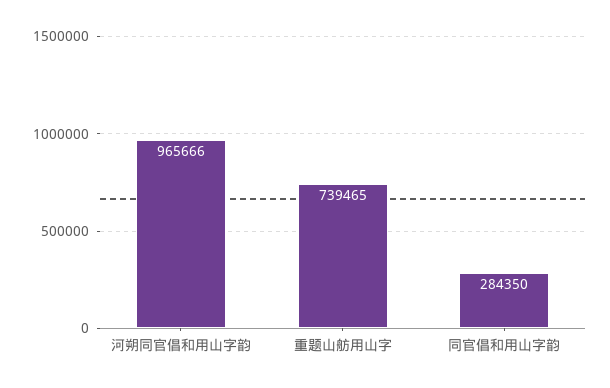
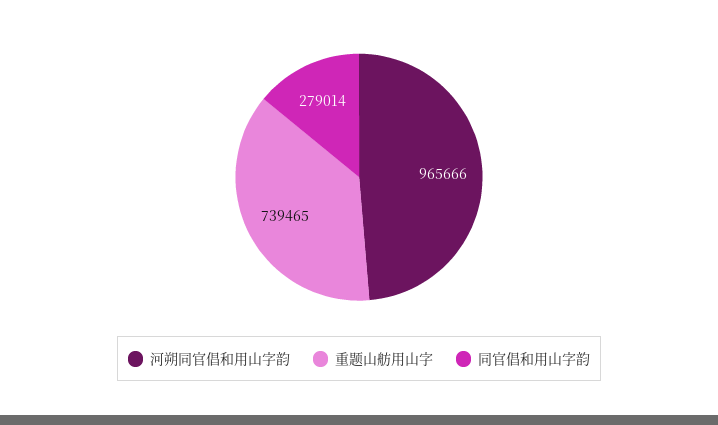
同官倡和用山字韵: 284350 -> 279014

